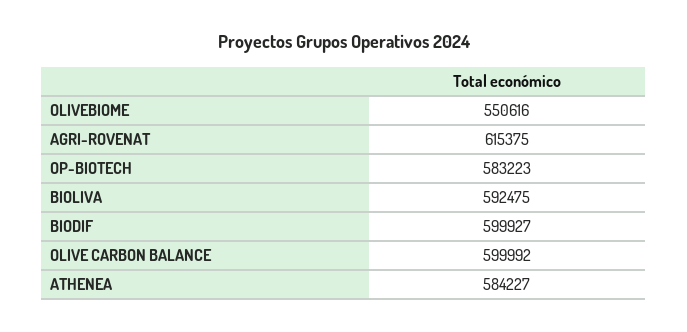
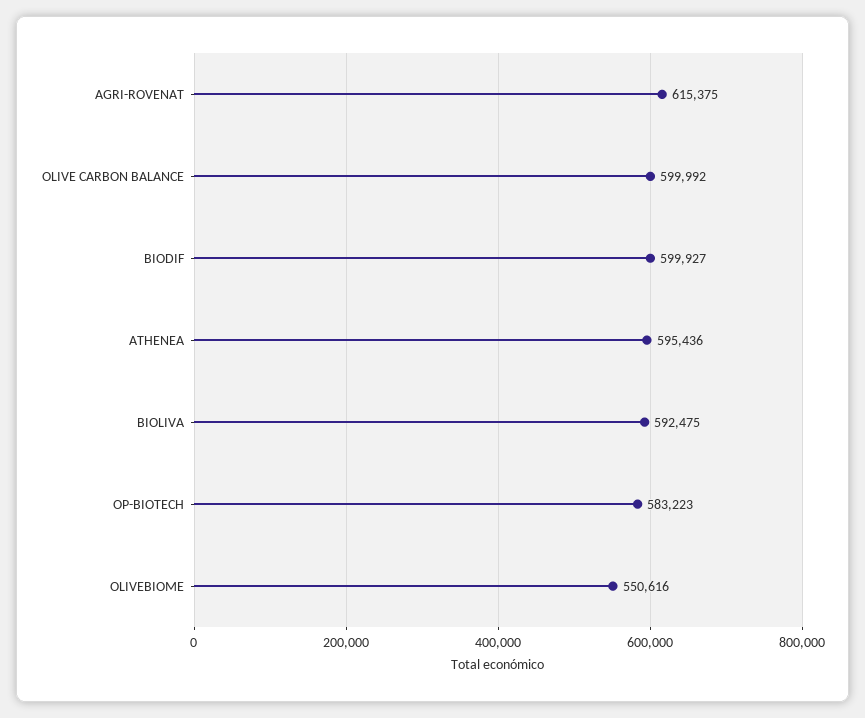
ATHENEA: 584227 -> 595436

